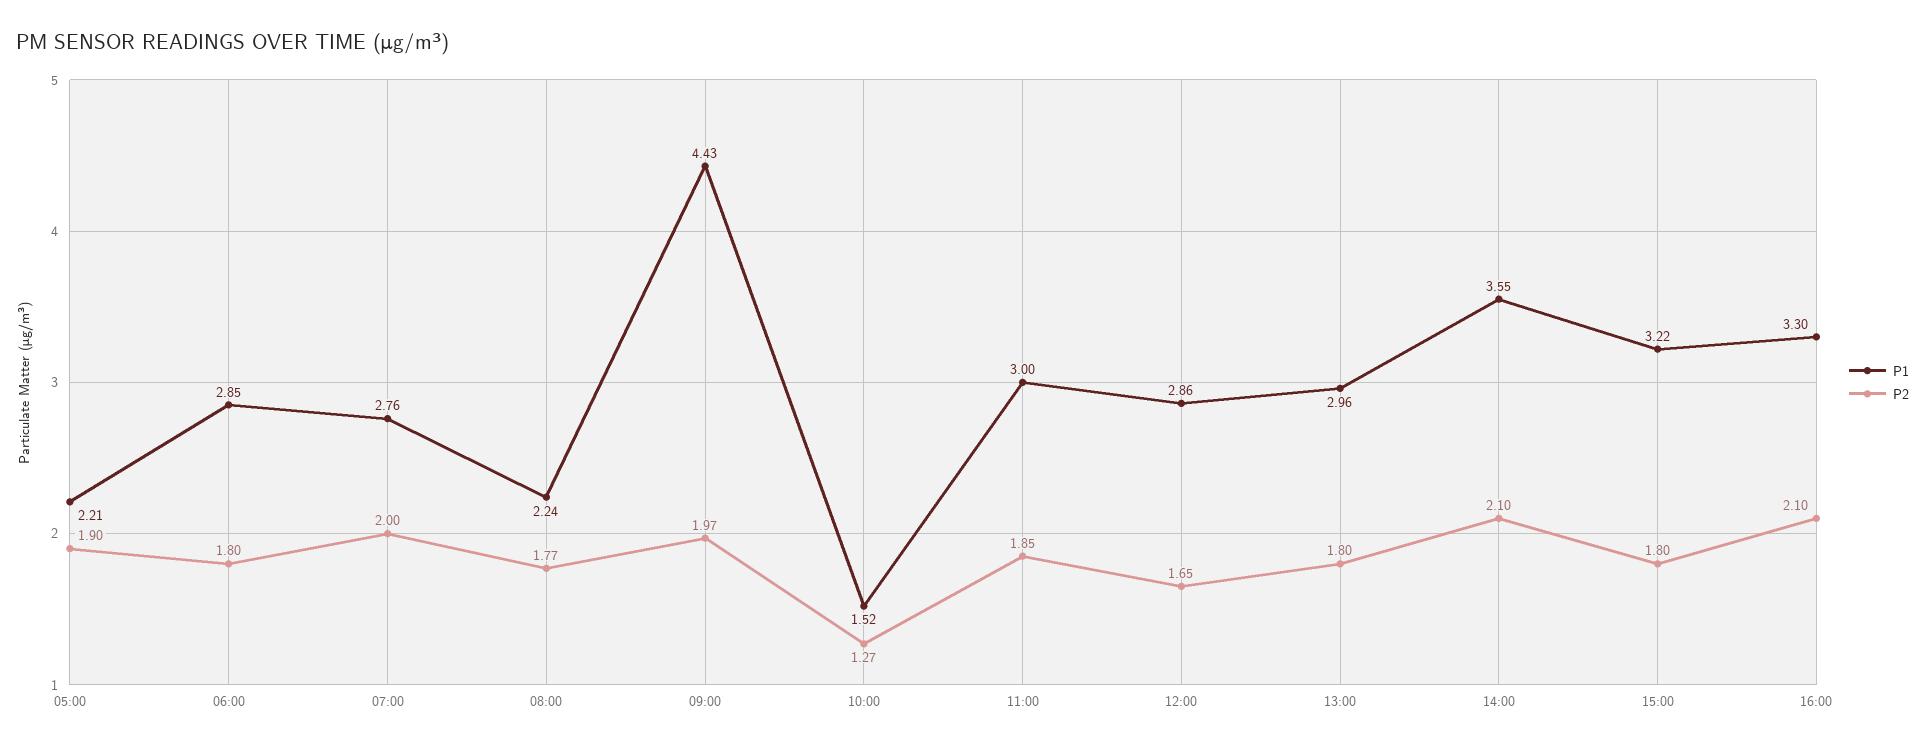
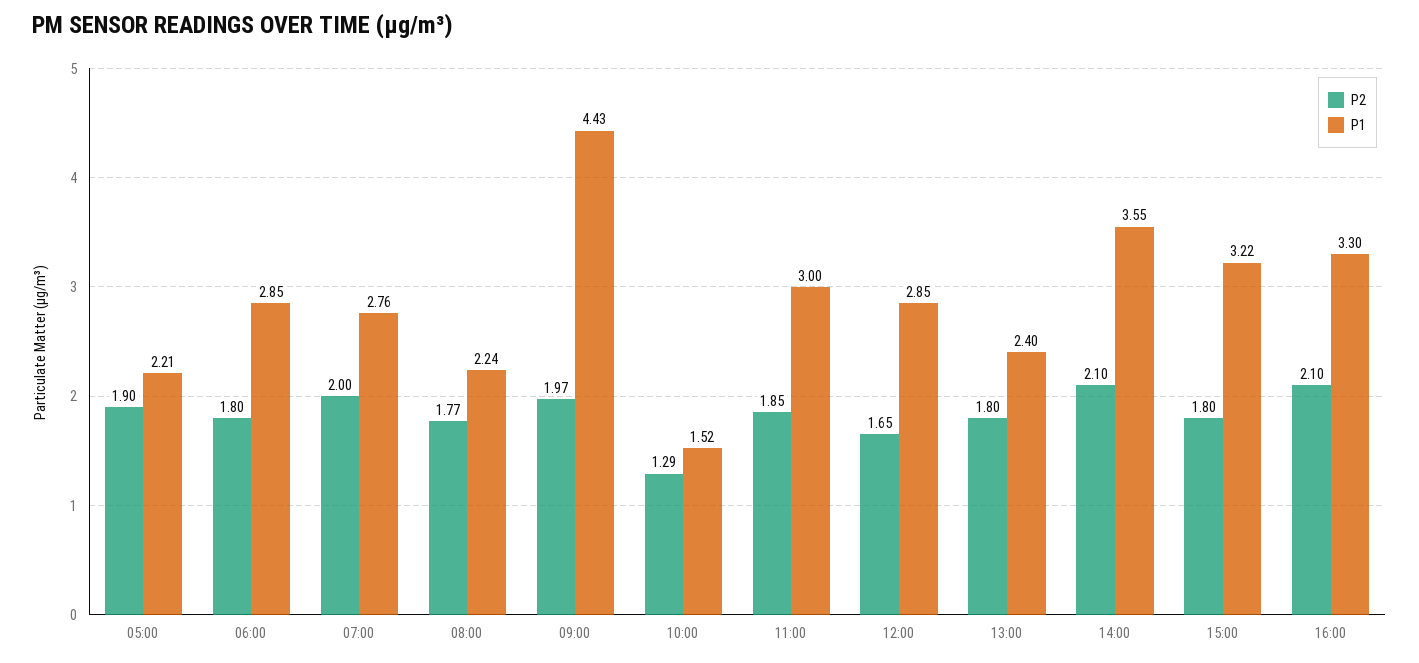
P2, 10:00: 1.27 -> 1.29
P1, 12:00: 2.86 -> 2.85
P1, 13:00: 2.96 -> 2.4

